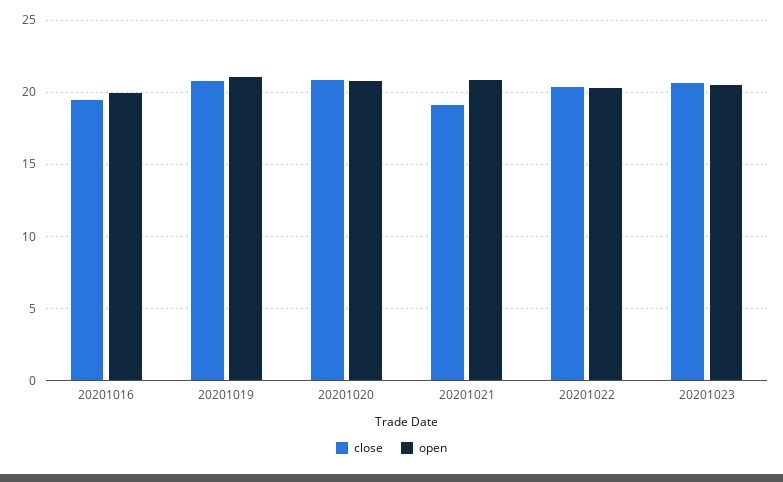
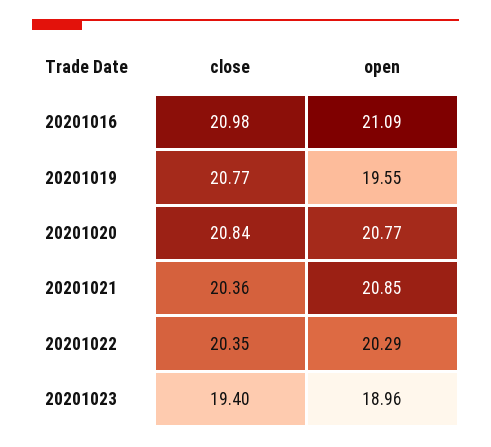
close, 20201016: 19.5 -> 20.98
open, 20201016: 20 -> 21.09
open, 20201019: 21 -> 19.55
close, 20201021: 19 -> 20.36
close, 20201023: 20.5 -> 19.4
open, 20201023: 20.5 -> 18.96

